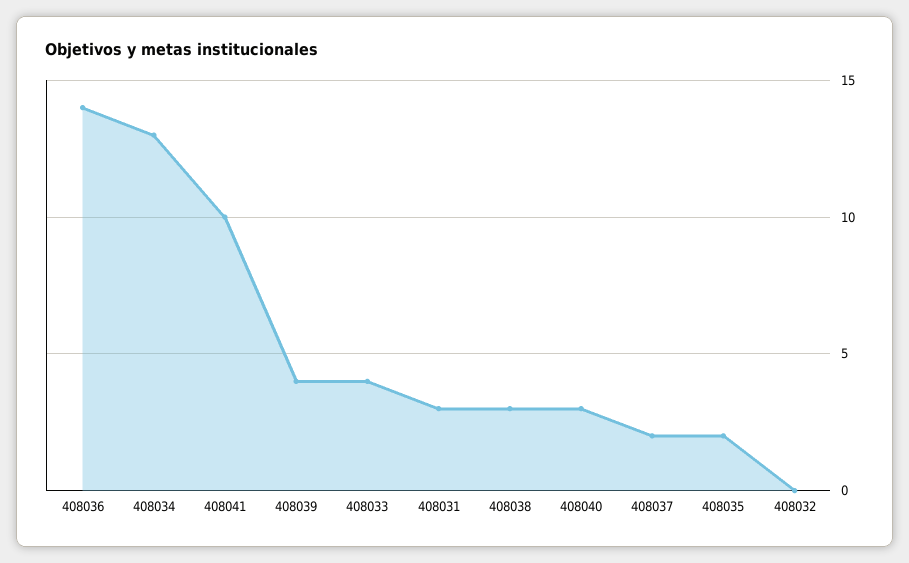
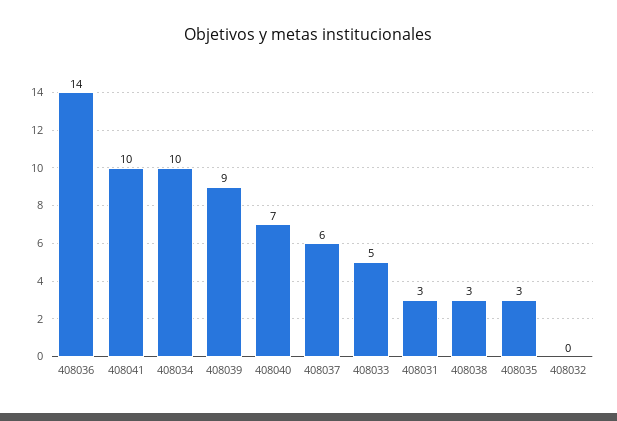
408034: 13 -> 10
408039: 4 -> 9
408033: 4 -> 5
408040: 3 -> 7
408037: 2 -> 6
408035: 2 -> 3

